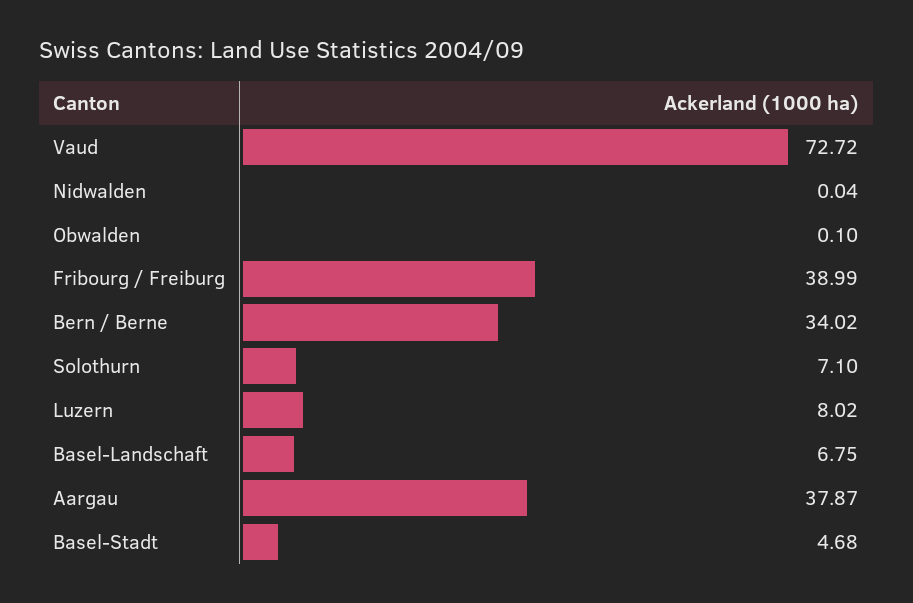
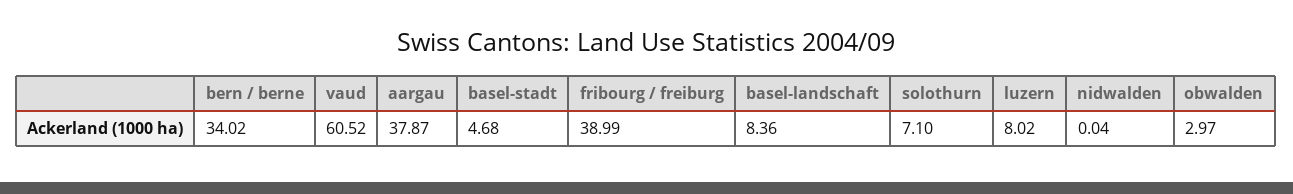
Vaud: 72.72 -> 60.52
Obwalden: 0.1 -> 2.97
Basel-Landschaft: 6.75 -> 8.36

